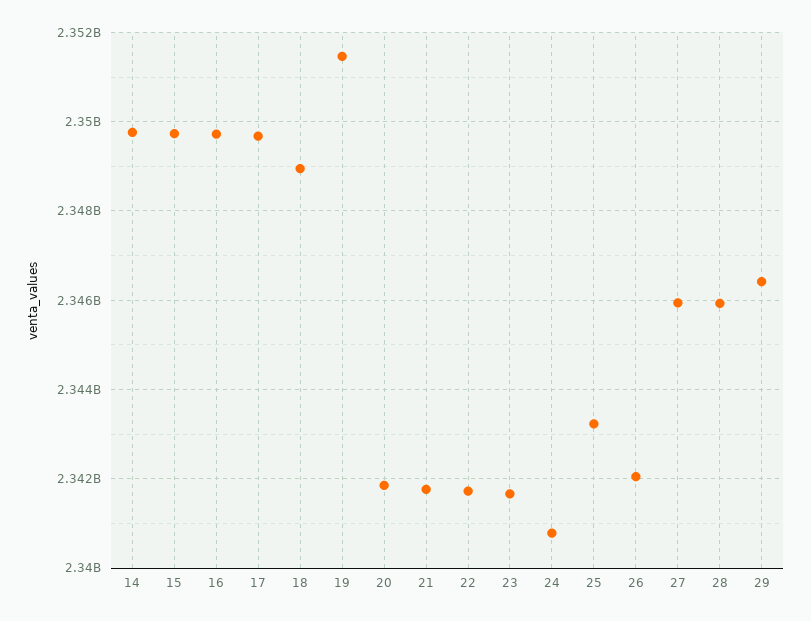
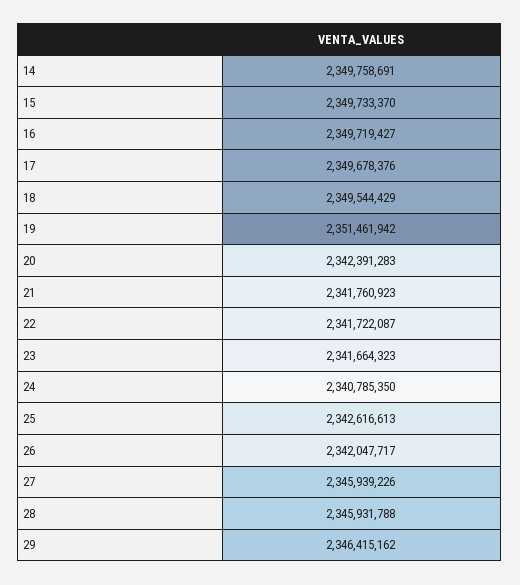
18: 2349000000 -> 2349544429
20: 2341800000 -> 2342391283
25: 2343200000 -> 2342616613

